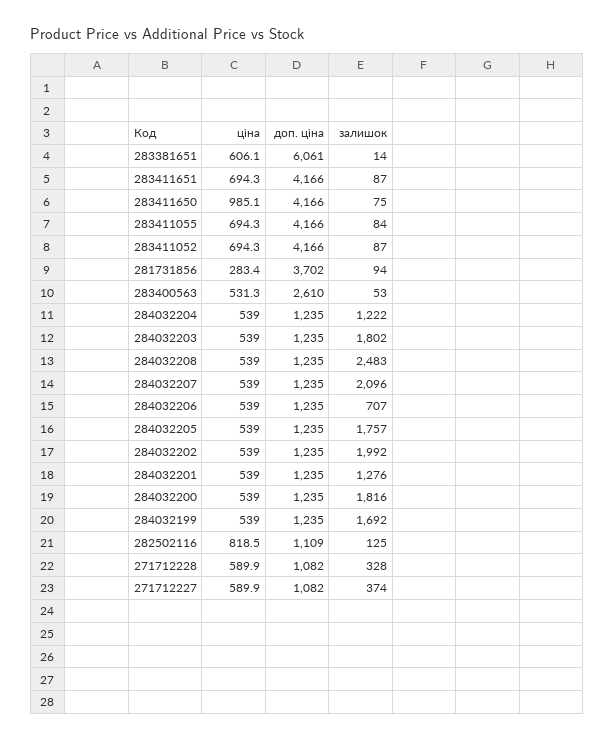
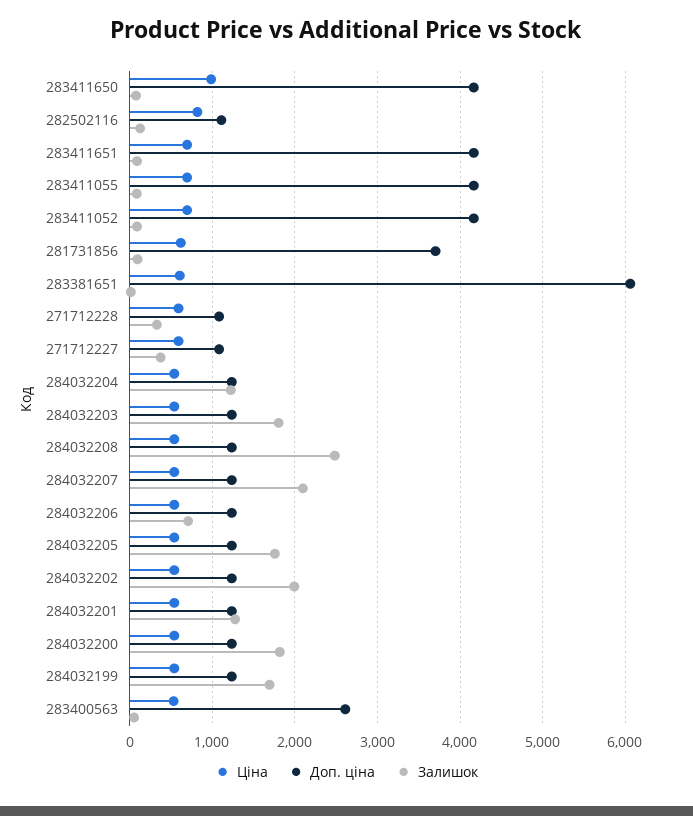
ціна, 281731856: 283.4 -> 600

